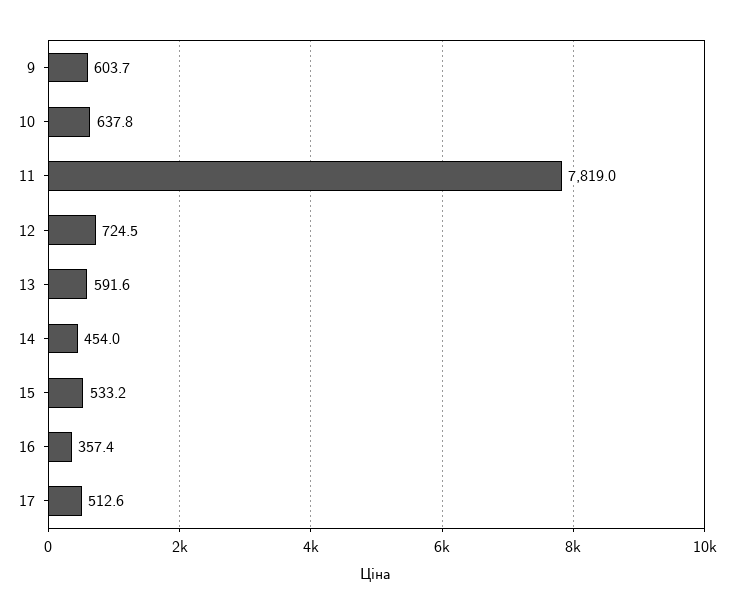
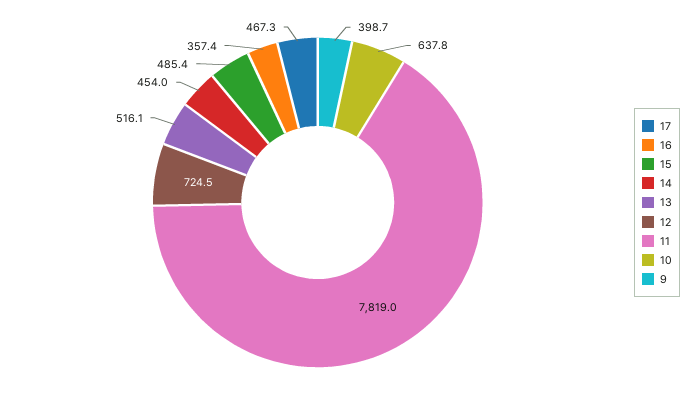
9: 603.7 -> 398.7
13: 591.6 -> 516.1
15: 533.2 -> 485.4
17: 512.6 -> 467.3

